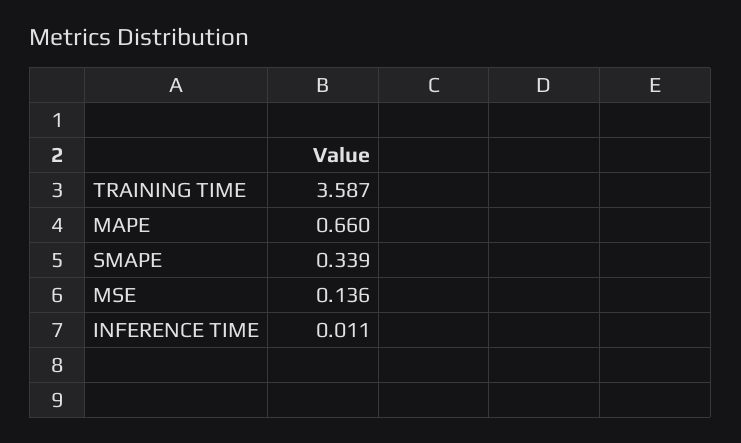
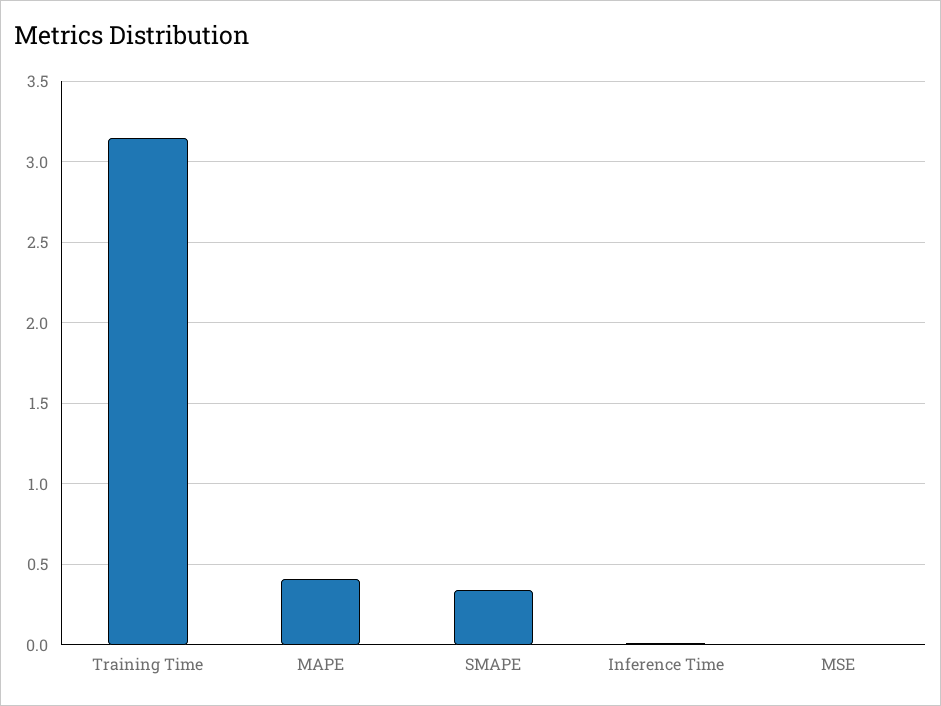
TRAINING TIME: 3.587 -> 3.15
MAPE: 0.66 -> 0.4
MSE: 0.136 -> 0

